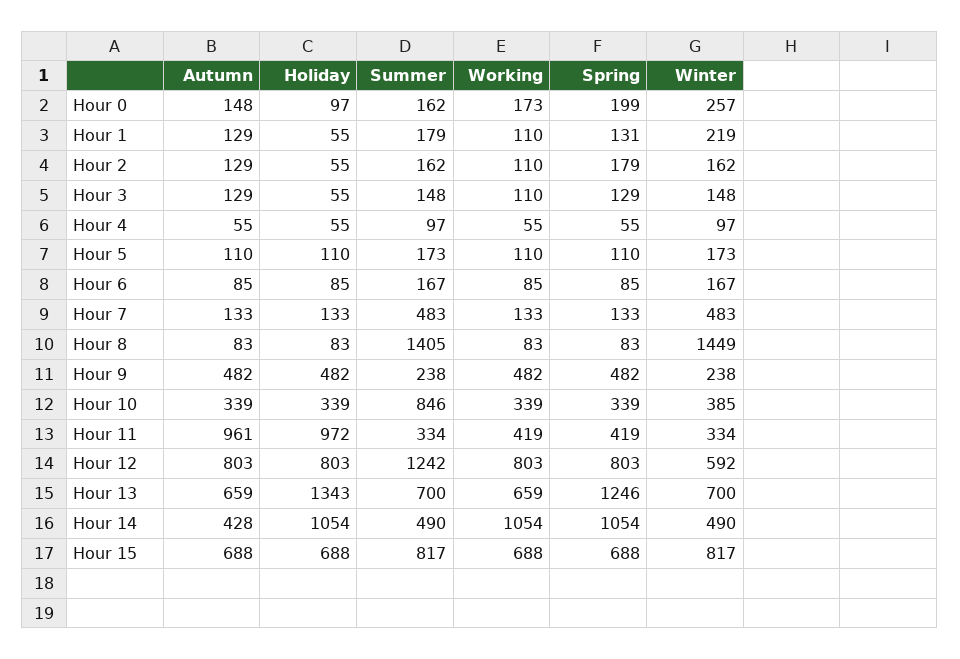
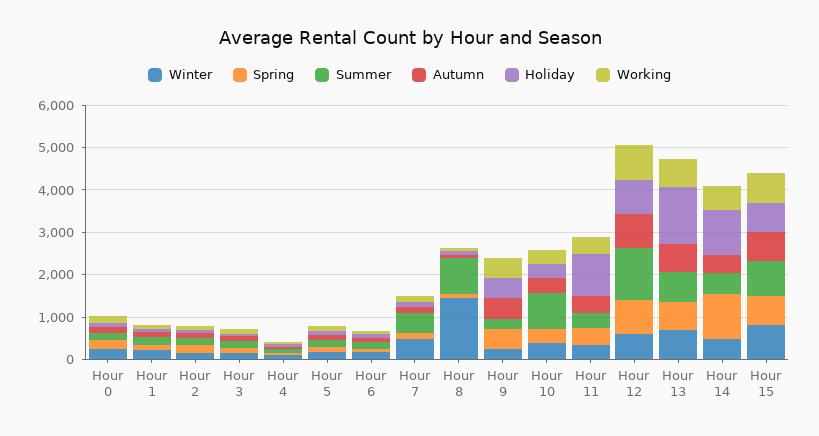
Summer, Hour 8: 1405 -> 800
Autumn, Hour 11: 961 -> 400
Spring, Hour 13: 1246 -> 600
Working, Hour 14: 1054 -> 600

